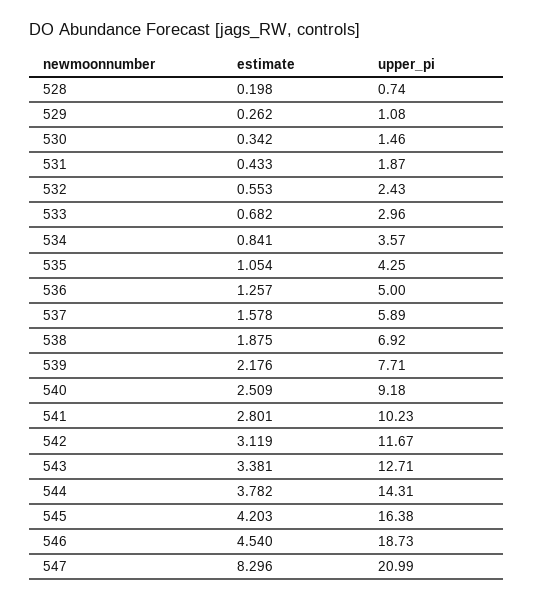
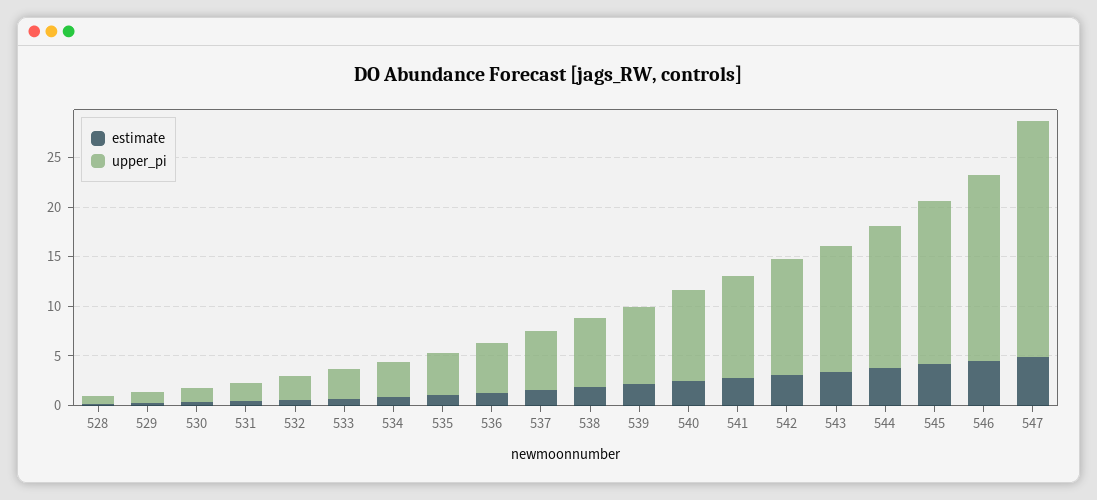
estimate, 547: 8.296 -> 5
upper_pi, 547: 20.99 -> 24

